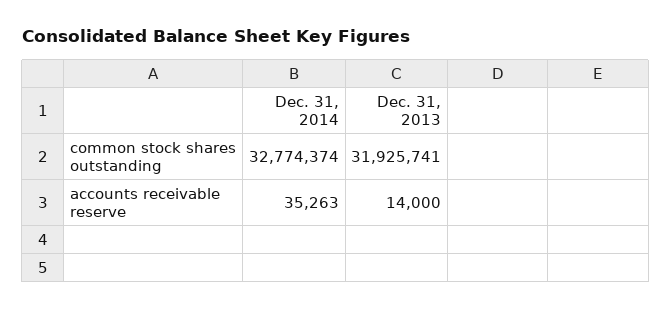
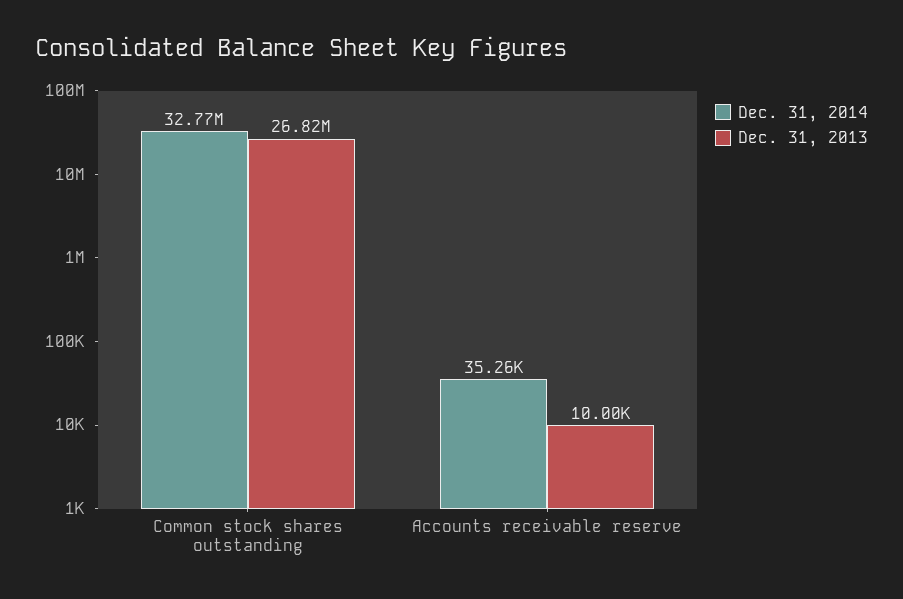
Dec. 31, 2013, common stock shares outstanding: 31925741 -> 26820000
Dec. 31, 2013, accounts receivable reserve: 14000 -> 10000

